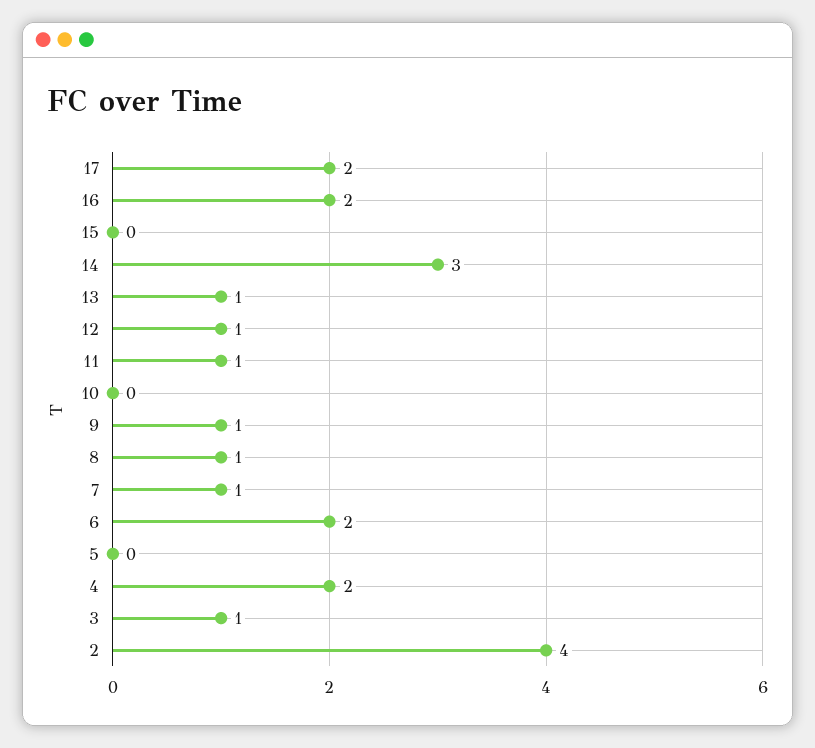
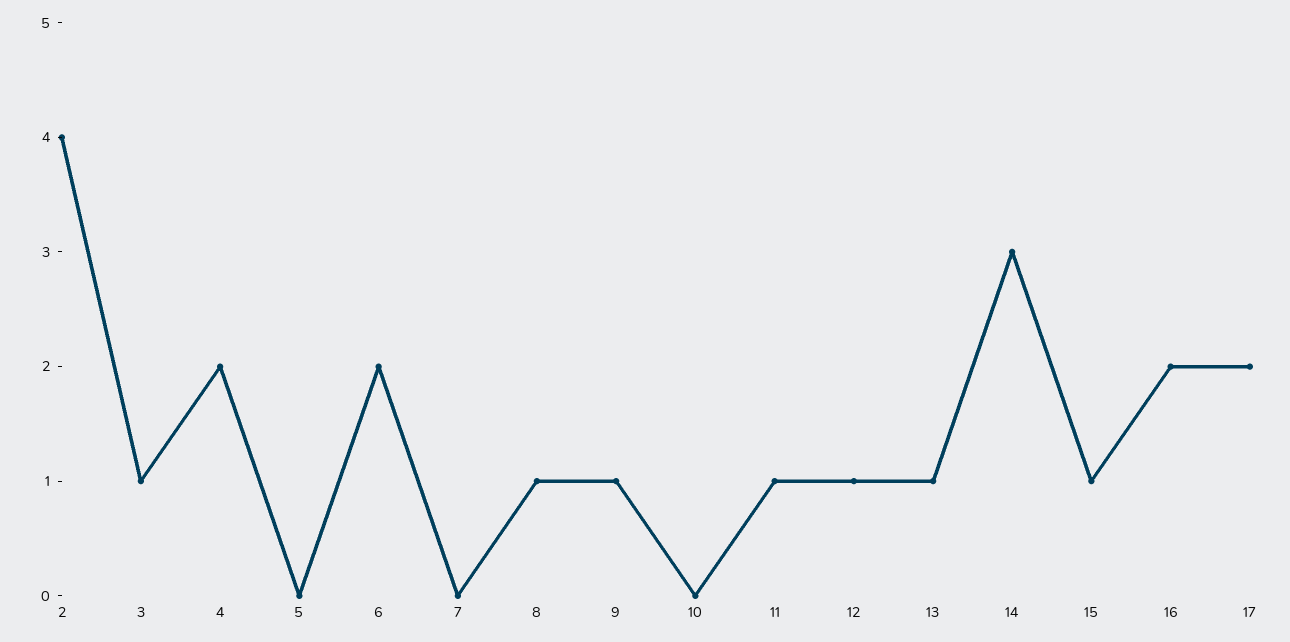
15: 0 -> 1
7: 1 -> 0

